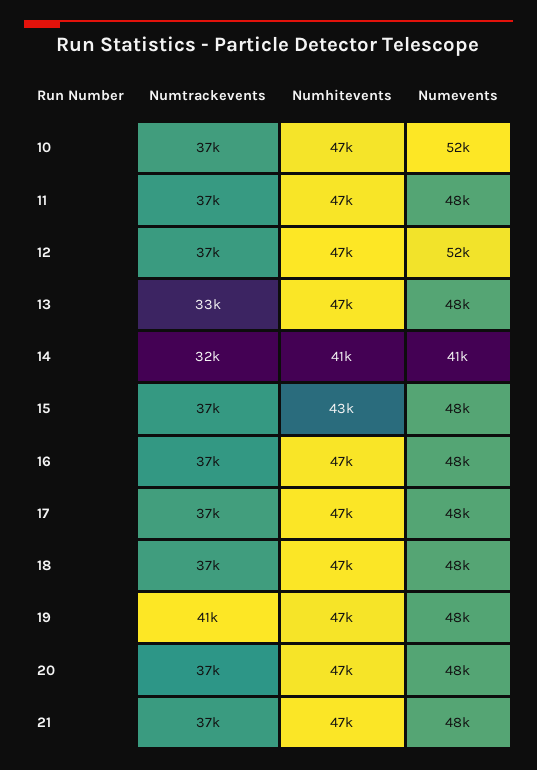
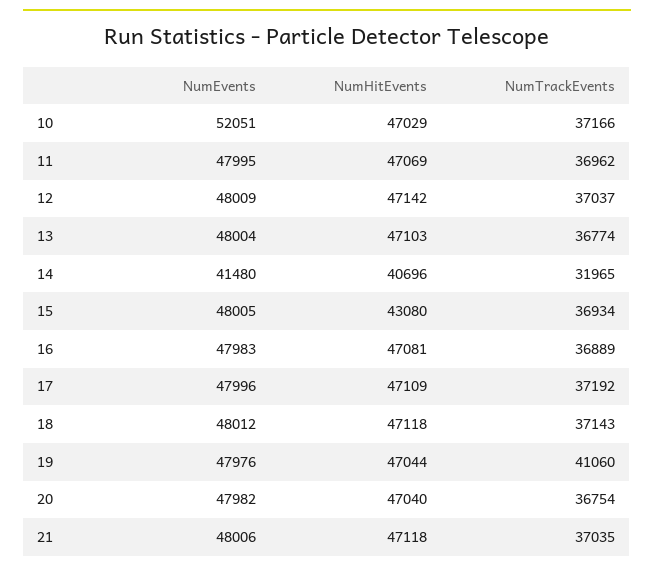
Numevents, 12: 52000 -> 48009
Numtrackevents, 13: 33000 -> 36774

